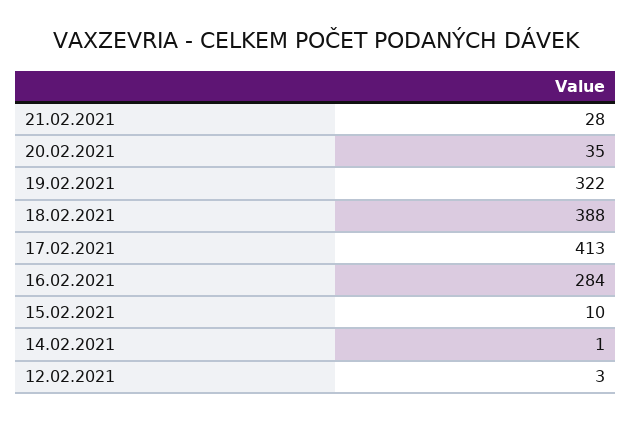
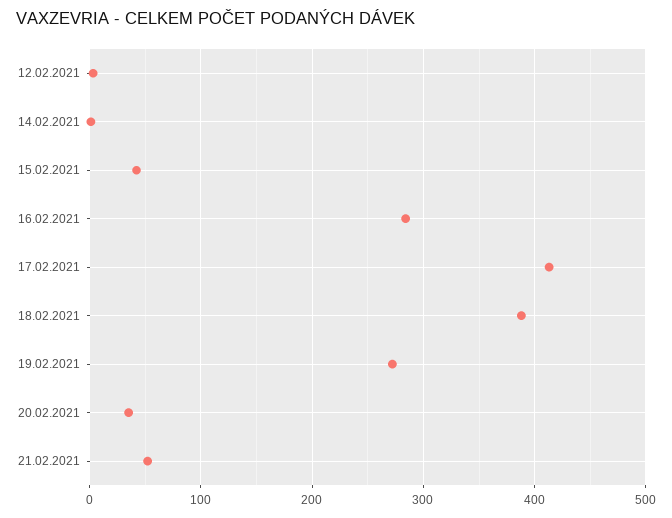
21.02.2021: 28 -> 50
19.02.2021: 322 -> 270
15.02.2021: 10 -> 40

